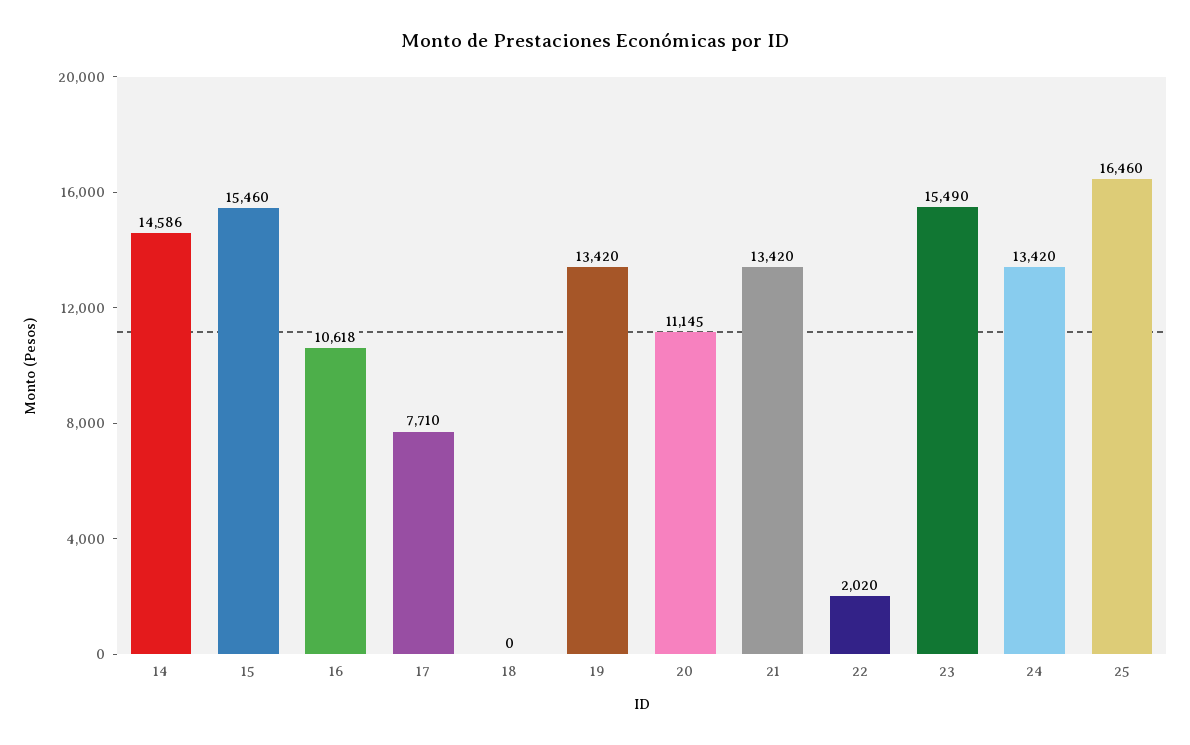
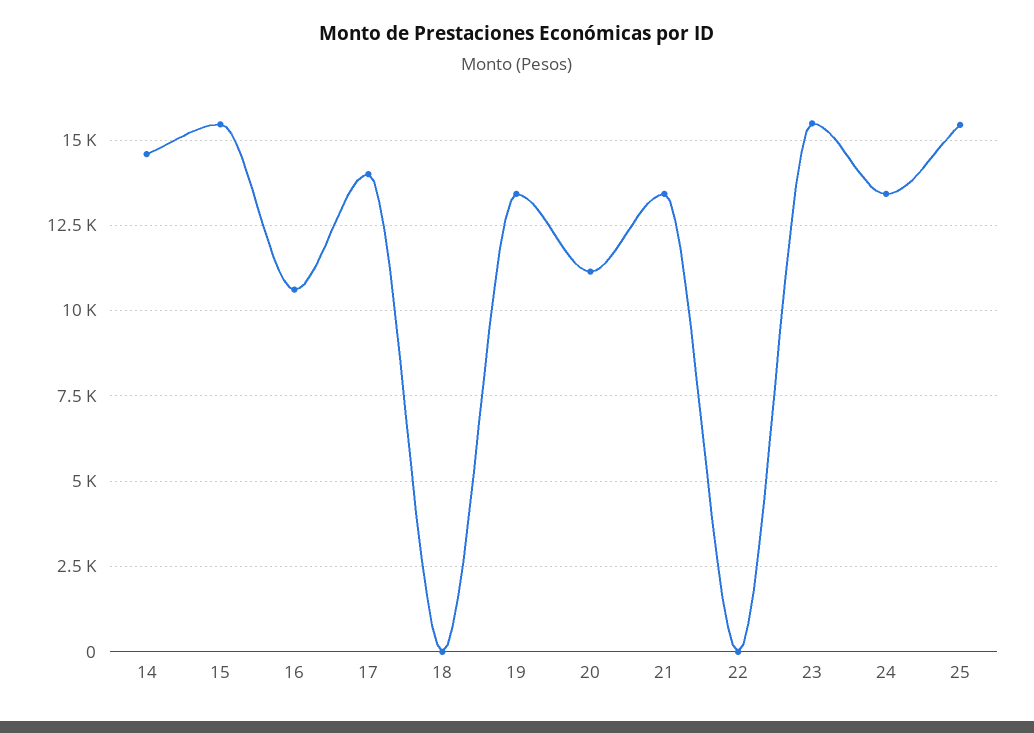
17: 7710 -> 14000
22: 2020 -> 0
25: 16460 -> 15500

